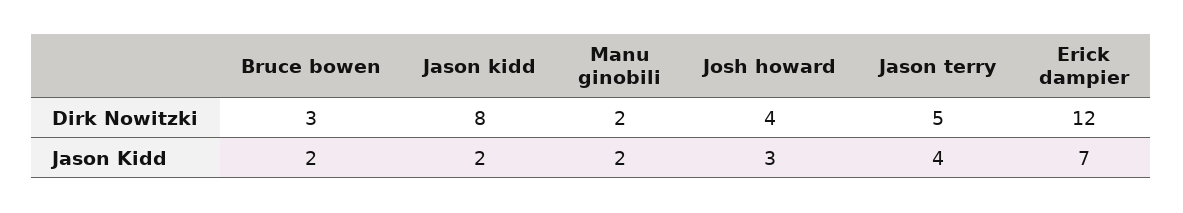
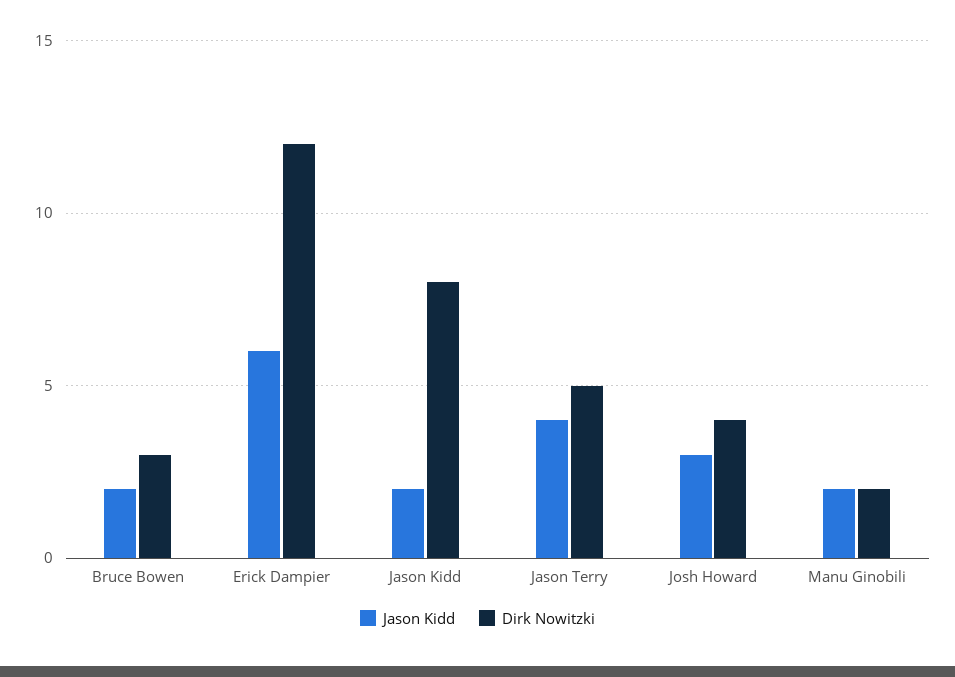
Jason Kidd, Erick dampier: 7 -> 6

